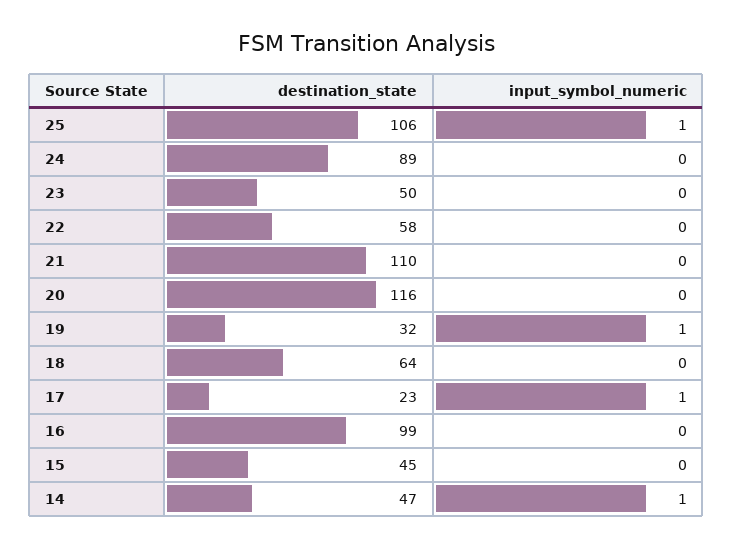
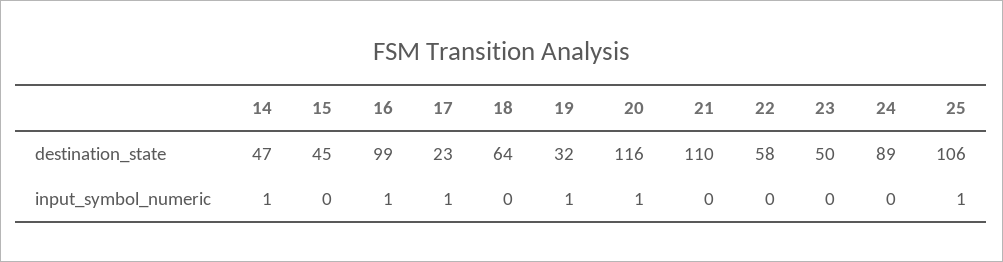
input_symbol_numeric, 20: 0 -> 1
input_symbol_numeric, 16: 0 -> 1

